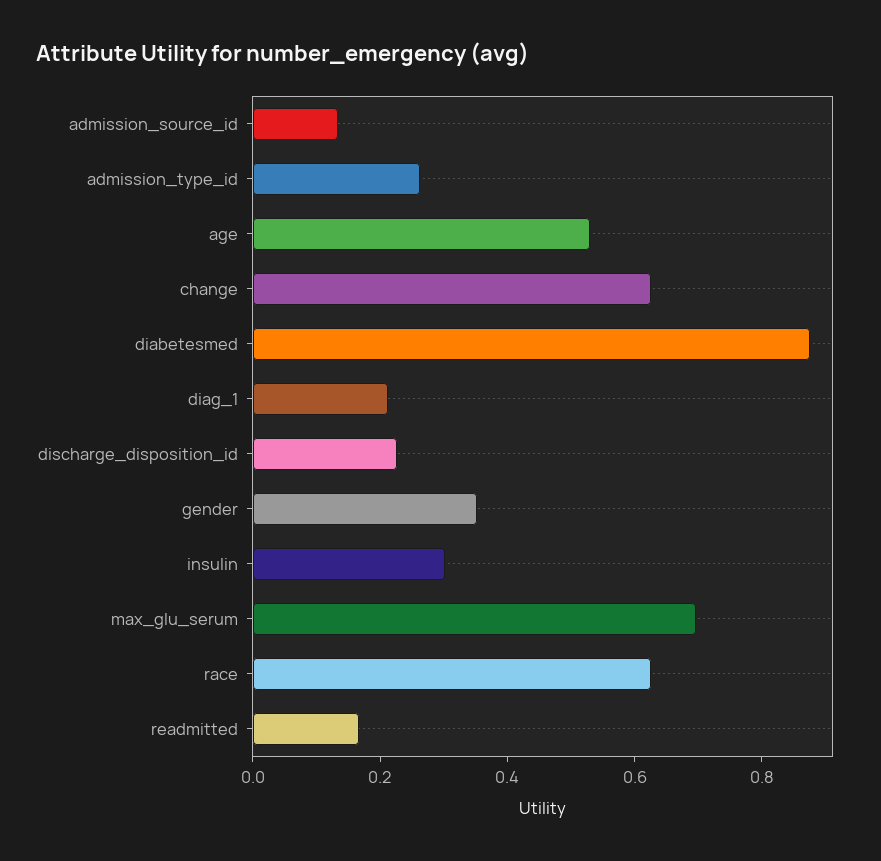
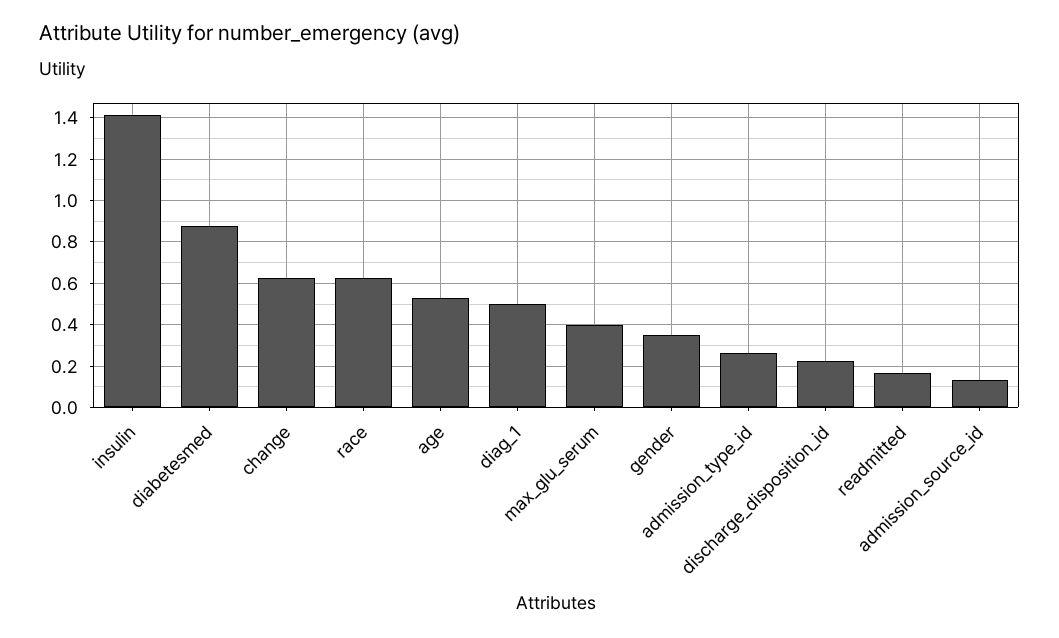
diag_1: 0.2 -> 0.5
insulin: 0.3 -> 1.4
max_glu_serum: 0.7 -> 0.4

